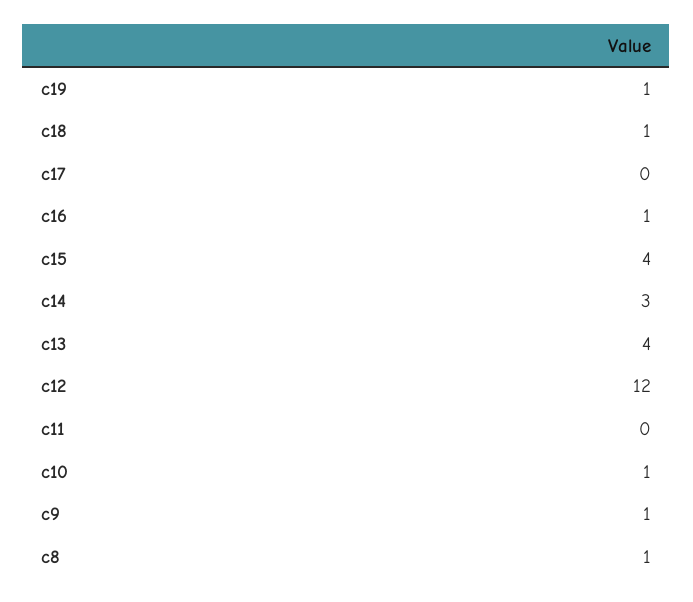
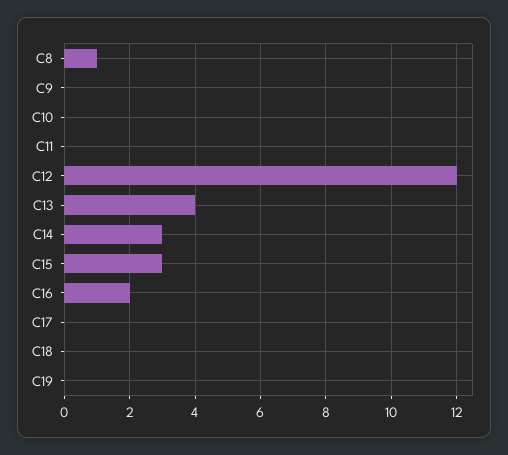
c19: 1 -> 0
c18: 1 -> 0
c16: 1 -> 2
c15: 4 -> 3
c10: 1 -> 0
c9: 1 -> 0

